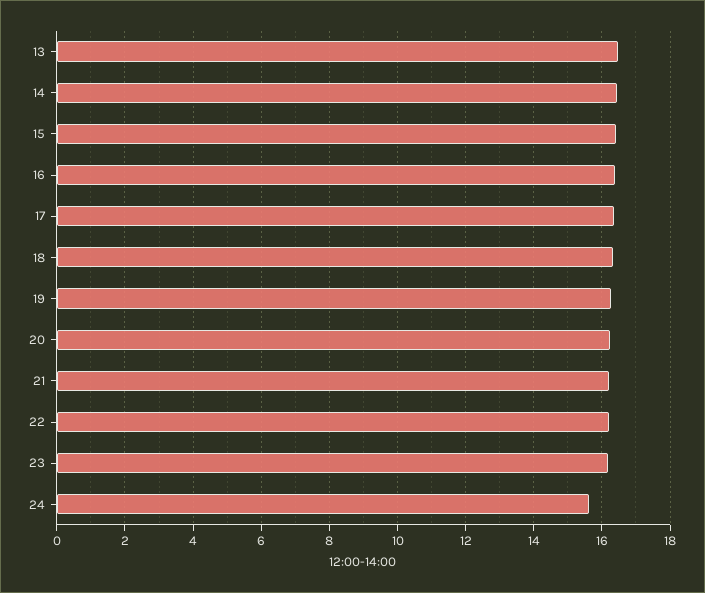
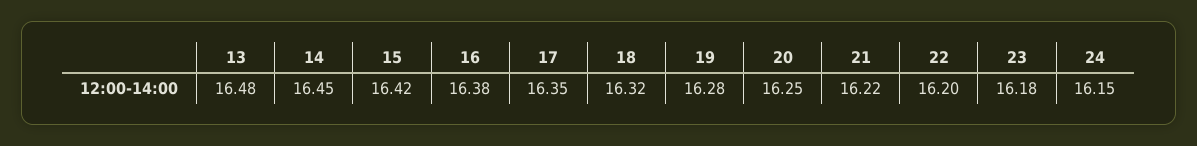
24: 15.6 -> 16.15

